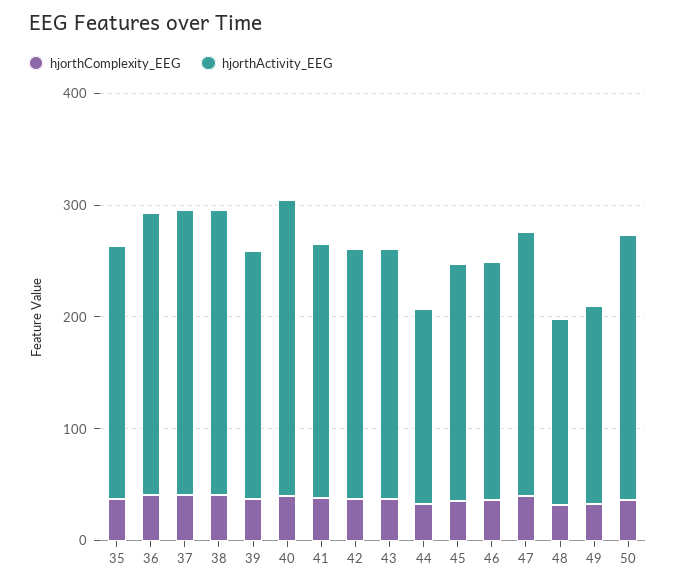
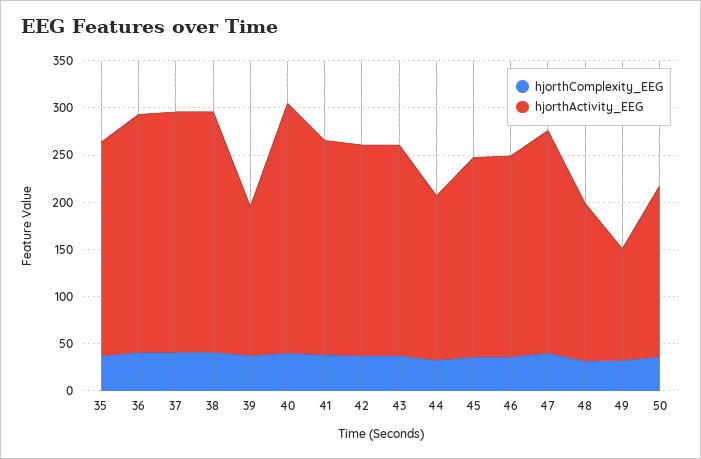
hjorthActivity_EEG, 39: 220 -> 160
hjorthActivity_EEG, 49: 180 -> 120
hjorthActivity_EEG, 50: 240 -> 180

